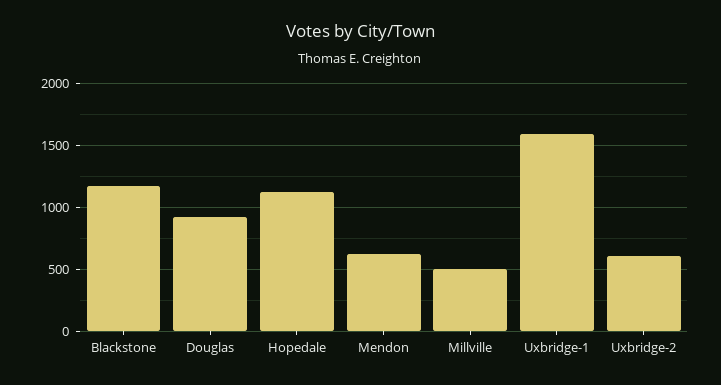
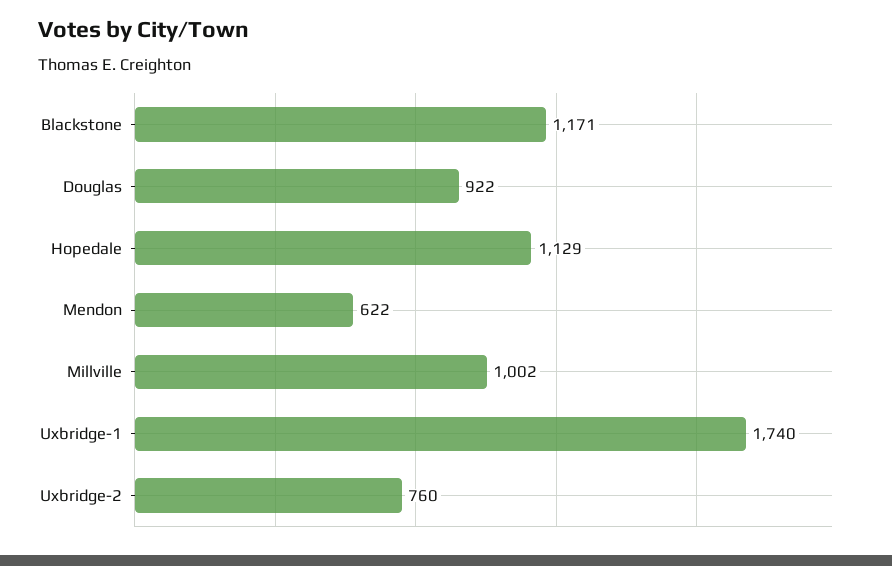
Millville: 500 -> 1002
Uxbridge-1: 1600 -> 1740
Uxbridge-2: 600 -> 760

